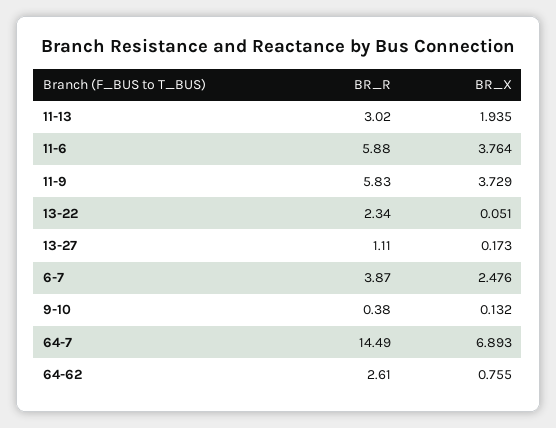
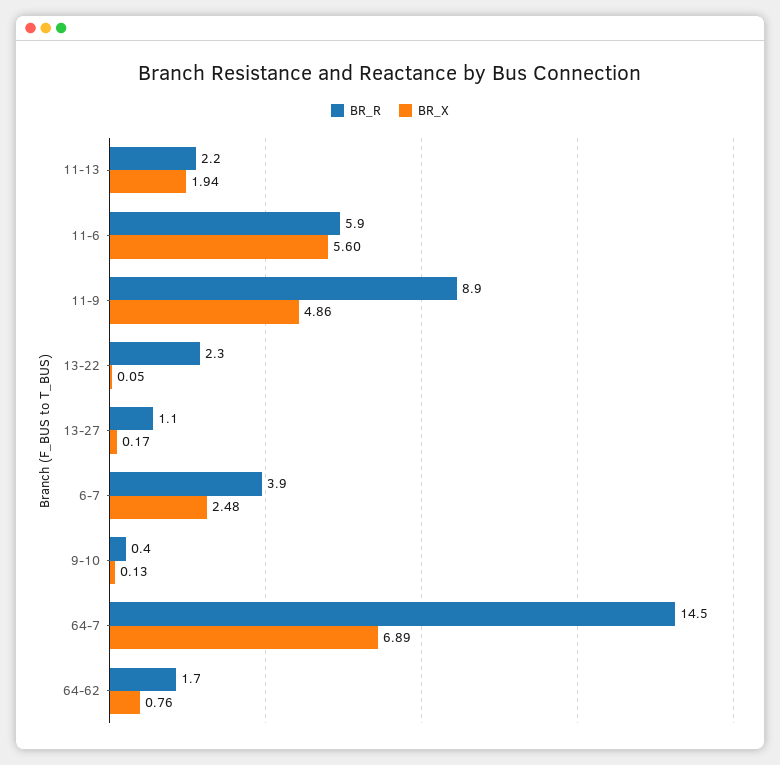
BR_R, 11-13: 3.02 -> 2.2
BR_X, 11-6: 3.764 -> 5.6
BR_R, 11-9: 5.83 -> 8.9
BR_X, 11-9: 3.729 -> 4.86
BR_R, 64-62: 2.61 -> 1.7

